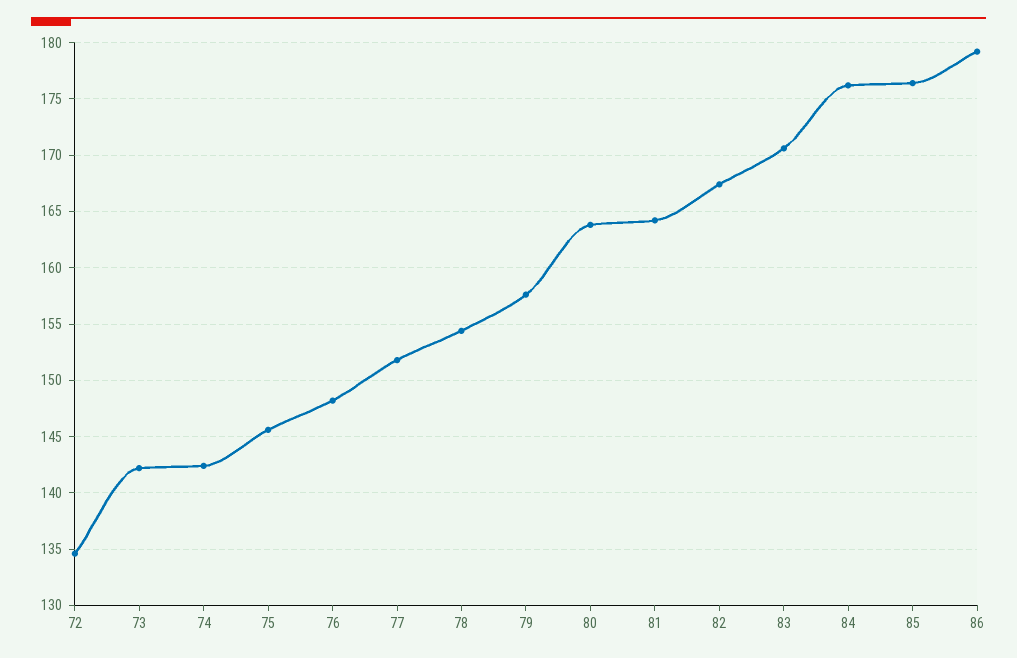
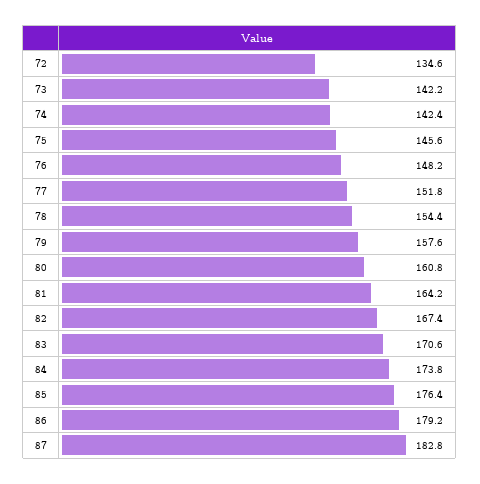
80: 164 -> 160.8
84: 176 -> 173.8
87: none -> 182.8

